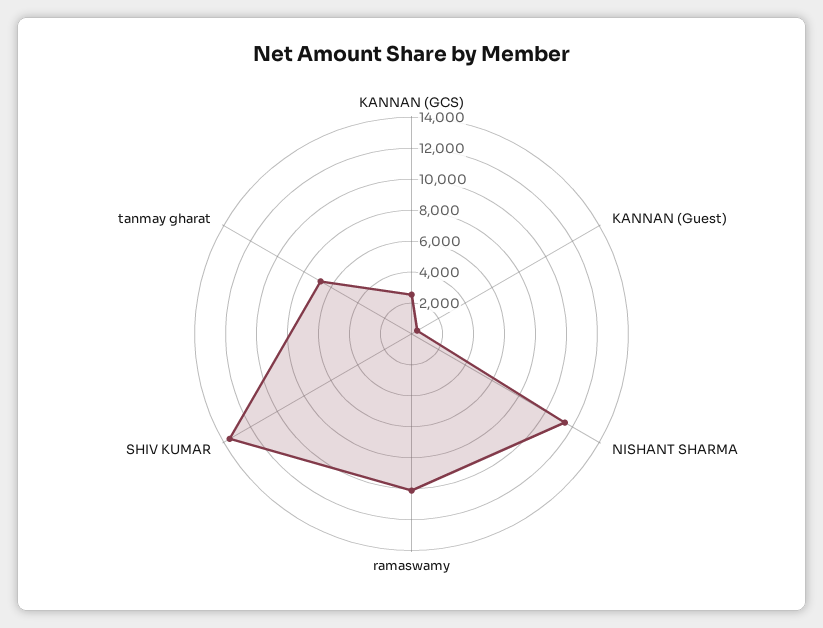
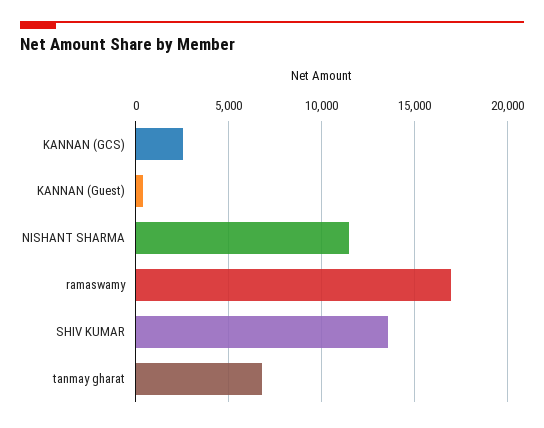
ramaswamy: 10000 -> 17000

